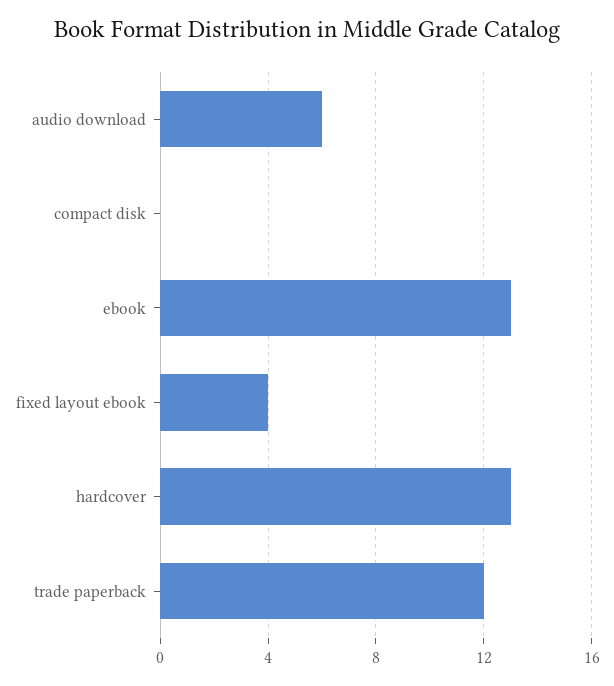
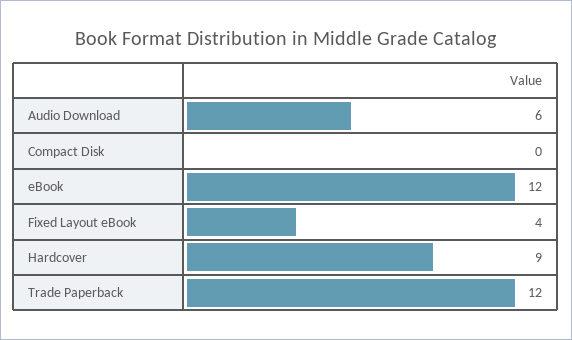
ebook: 13 -> 12
hardcover: 13 -> 9

